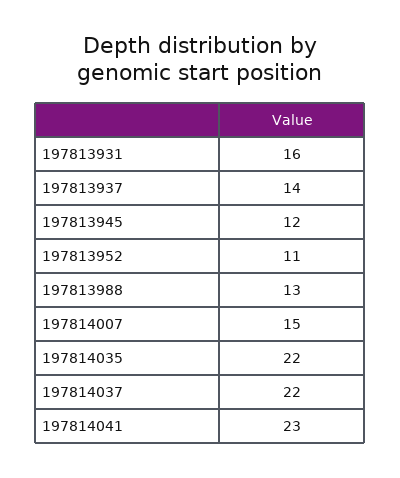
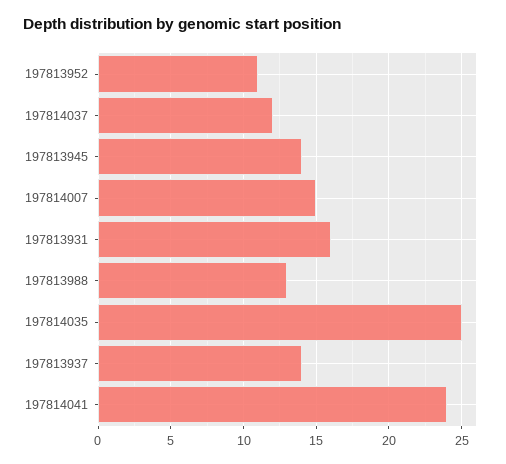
197813945: 12 -> 14
197814035: 22 -> 25
197814037: 22 -> 12
197814041: 23 -> 24

